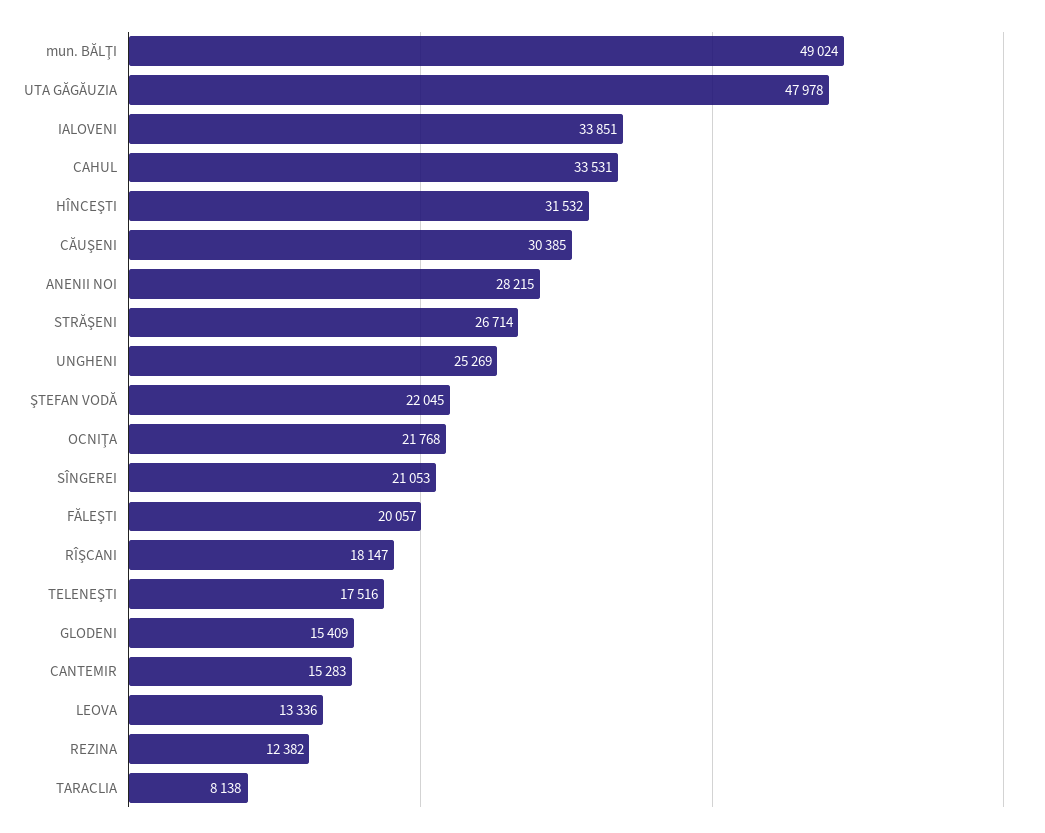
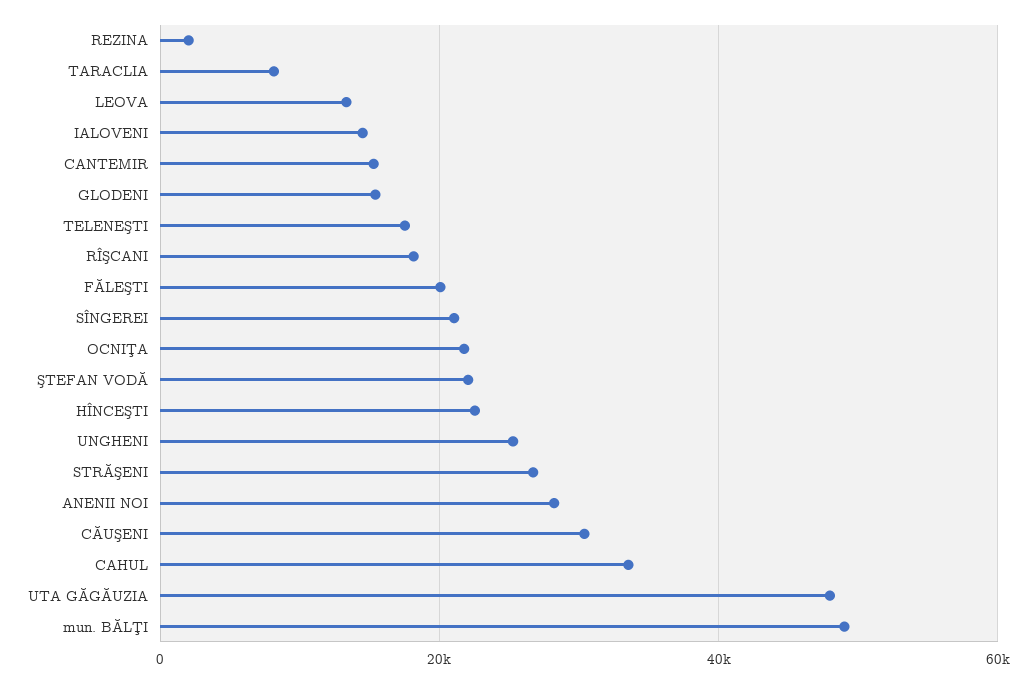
IALOVENI: 33851 -> 14000
HÎNCEŞTI: 31532 -> 22000
REZINA: 12382 -> 2000

